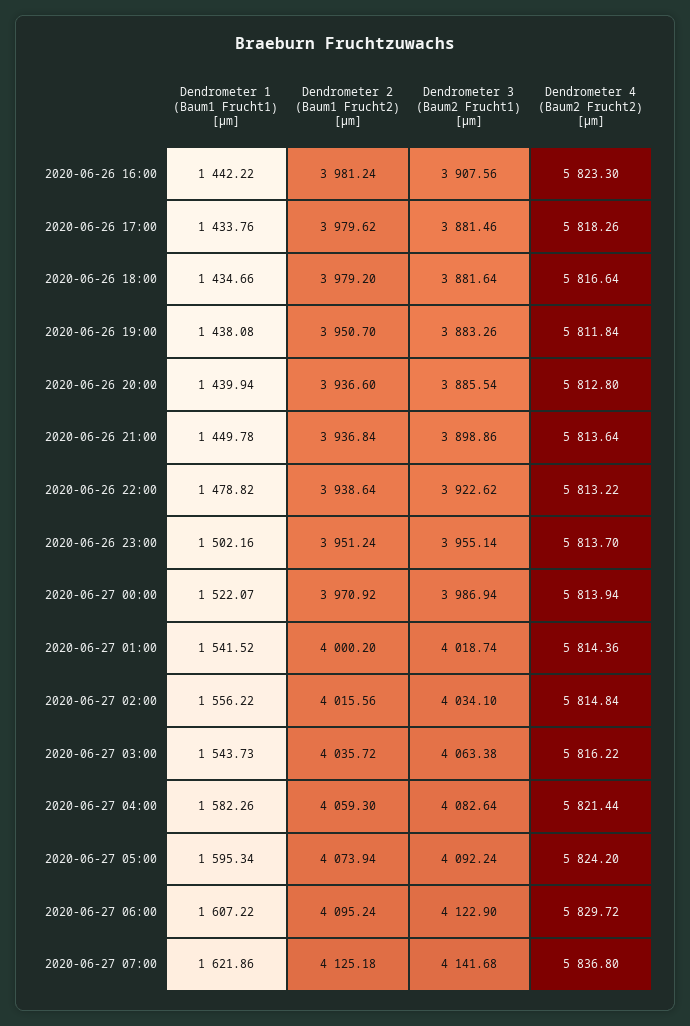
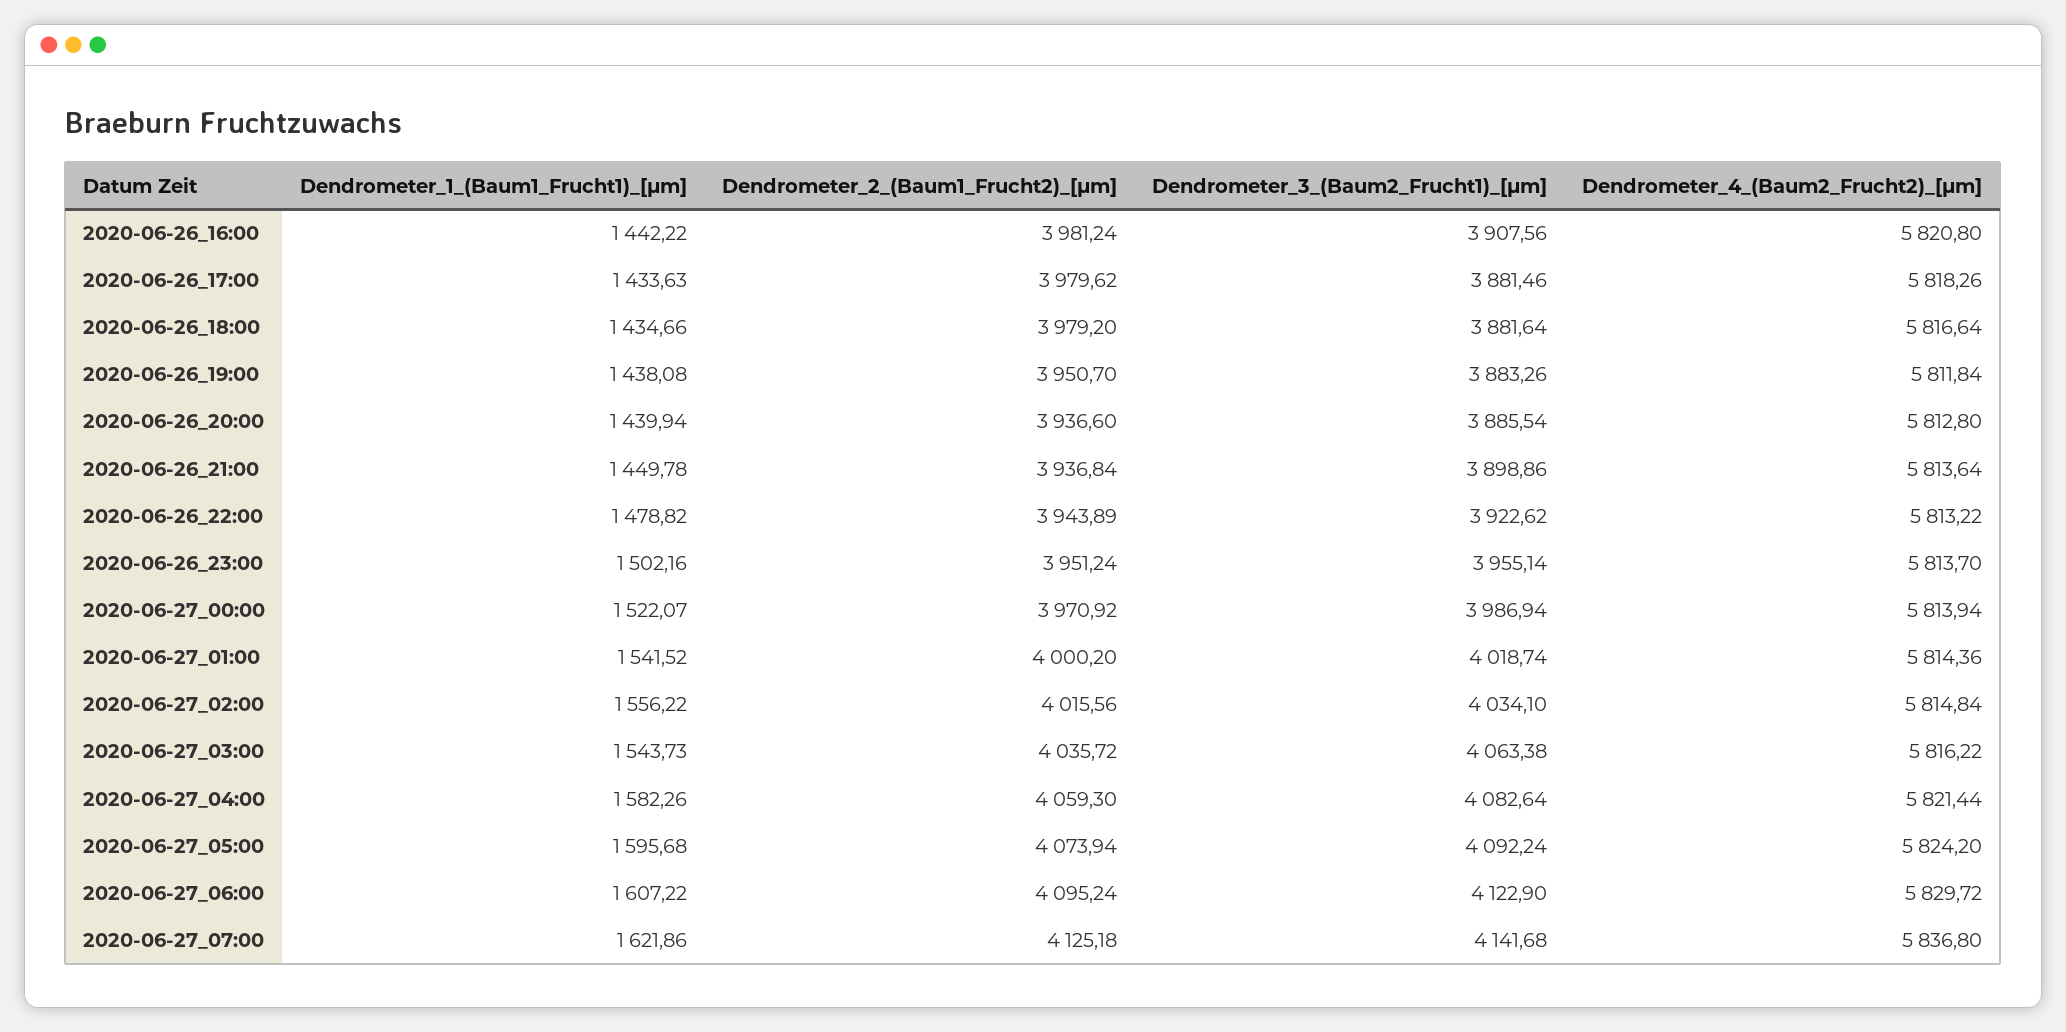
Dendrometer 4 (Baum2 Frucht2) [µm], 2020-06-26 16:00: 5823.3 -> 5820.8
Dendrometer 1 (Baum1 Frucht1) [µm], 2020-06-26 17:00: 1433.76 -> 1433.63
Dendrometer 2 (Baum1 Frucht2) [µm], 2020-06-26 22:00: 3938.64 -> 3943.89
Dendrometer 1 (Baum1 Frucht1) [µm], 2020-06-27 05:00: 1595.34 -> 1595.68

